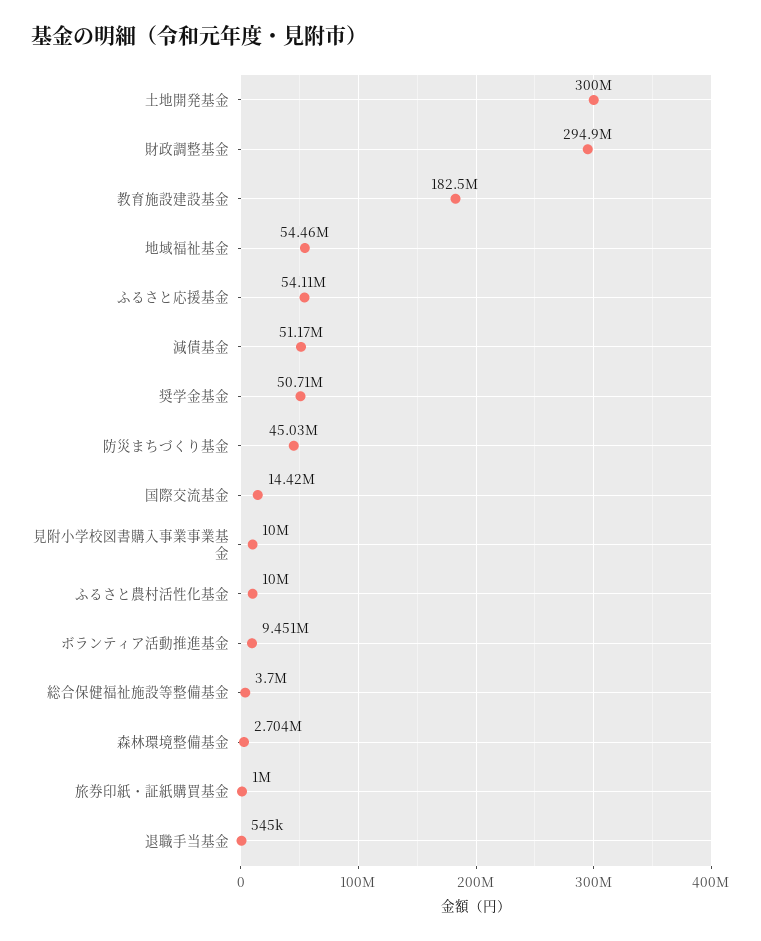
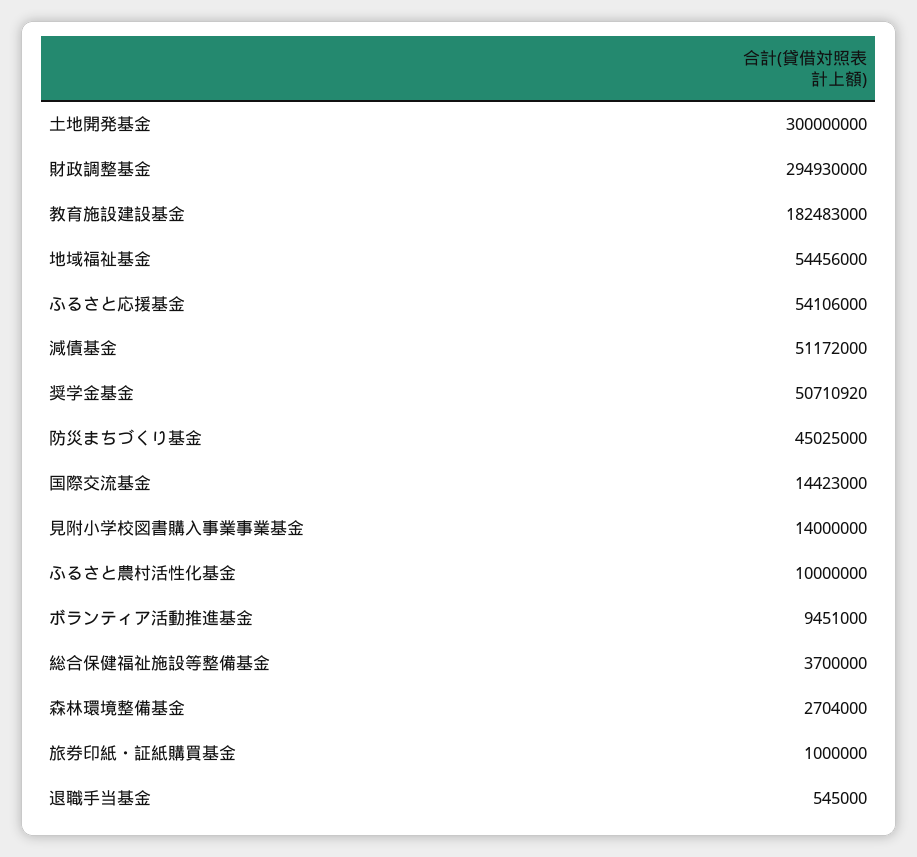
見附小学校図書購入事業事業基金: 10000000 -> 14000000

